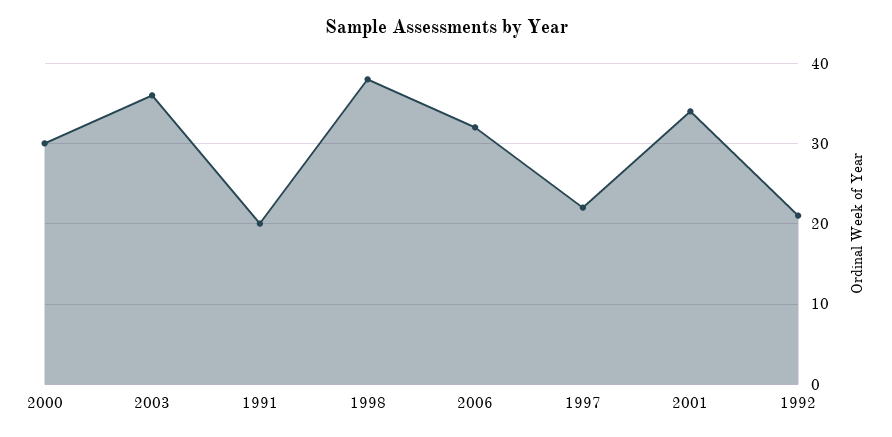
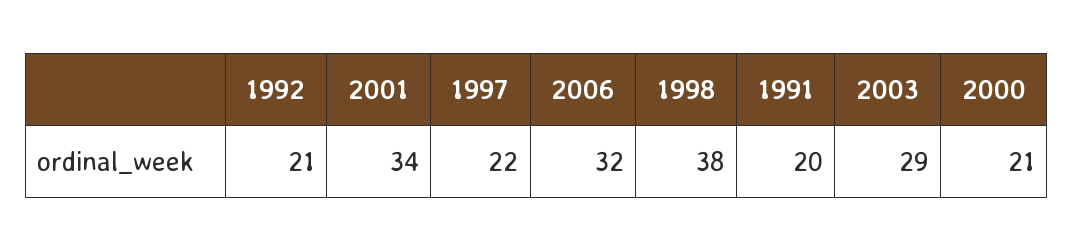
2000: 30 -> 21
2003: 36 -> 29

